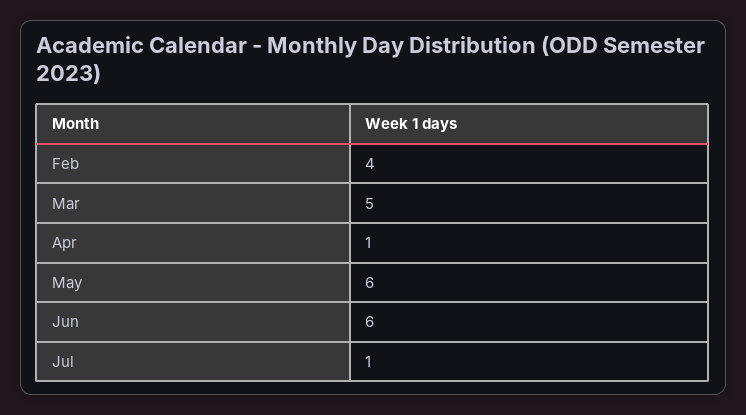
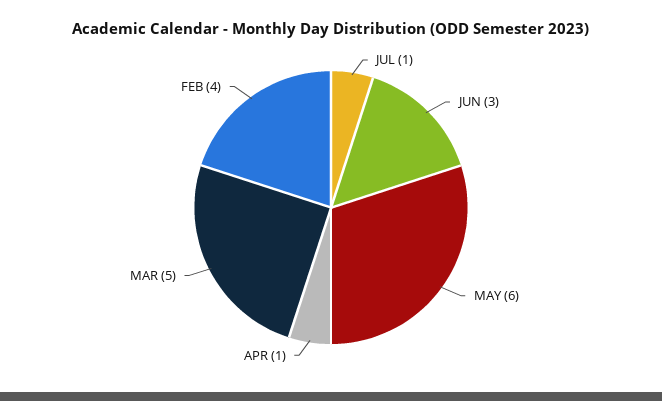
Jun: 6 -> 3

